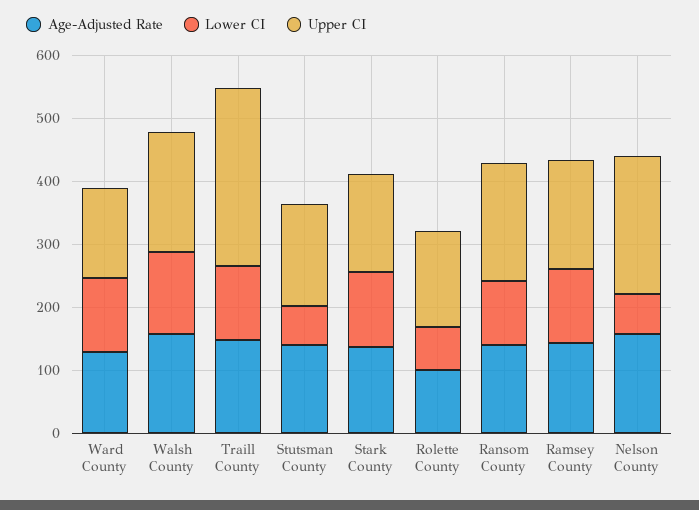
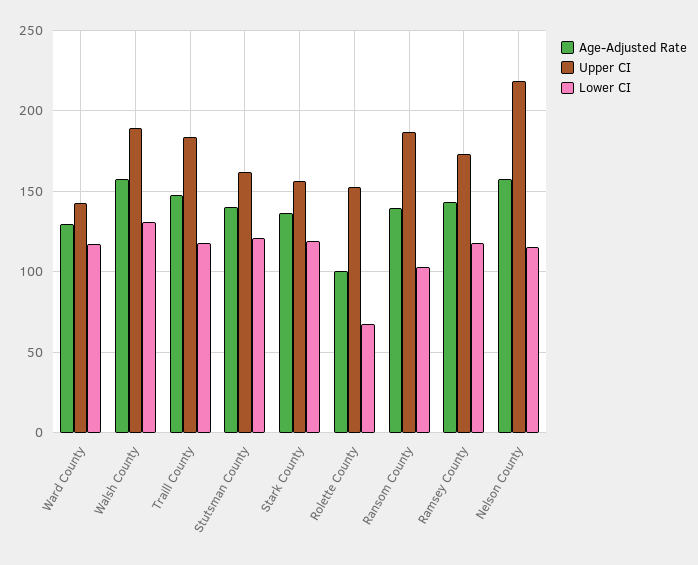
Upper CI, Traill County: 280 -> 185
Lower CI, Stutsman County: 60 -> 120
Lower CI, Nelson County: 60 -> 115

